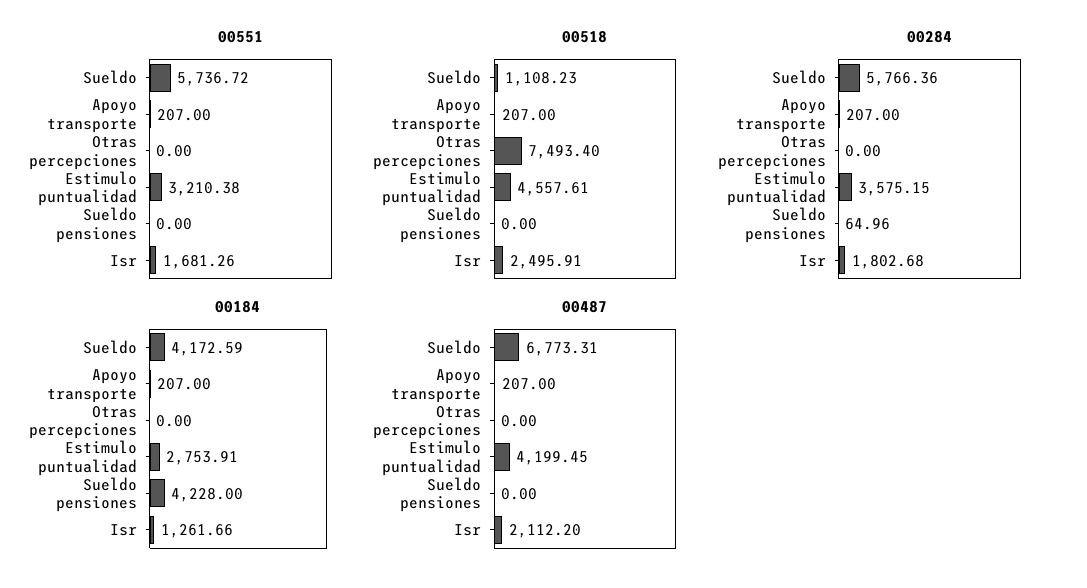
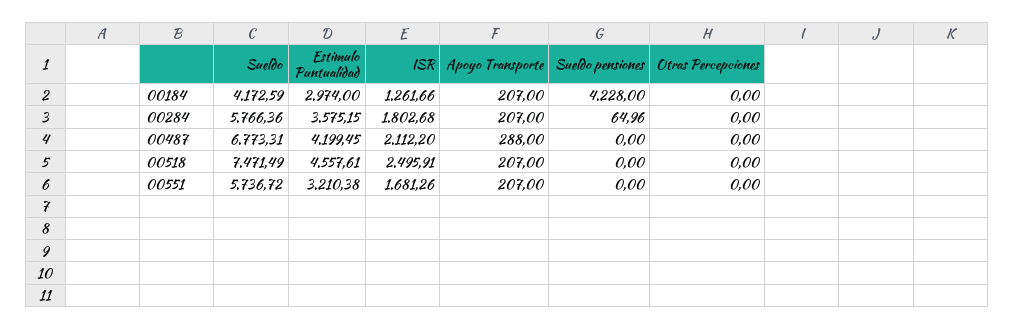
00518, Sueldo: 1108.23 -> 7471.49
00518, Otras percepciones: 7493.4 -> 0
00184, Estimulo puntualidad: 2753.91 -> 2974
00487, Apoyo transporte: 207 -> 288

